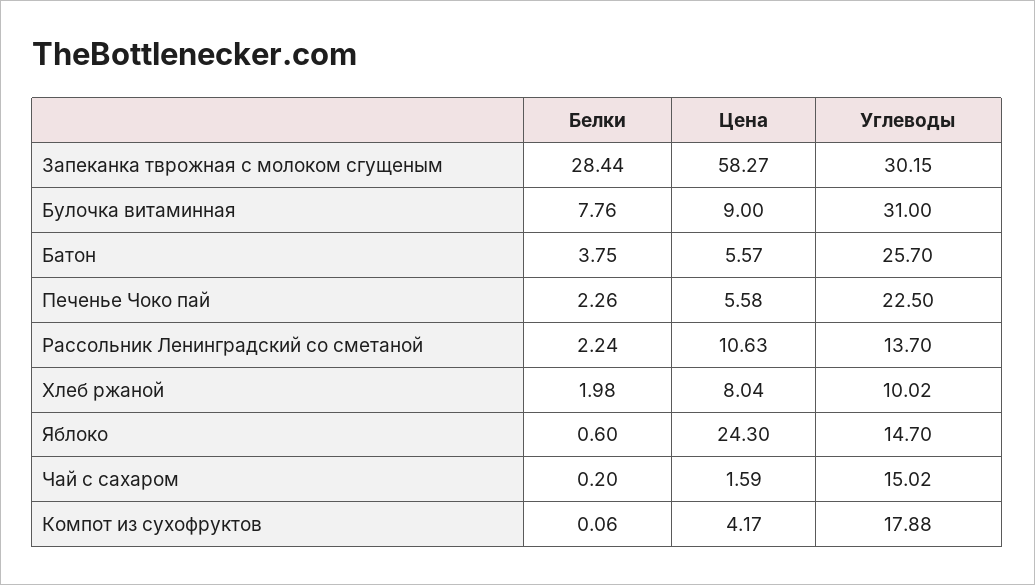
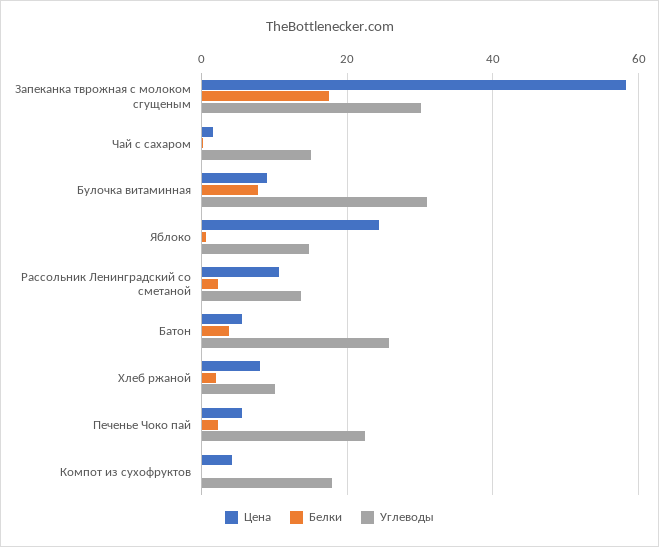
Белки, Запеканка тврожная с молоком сгущеным: 28.44 -> 18

